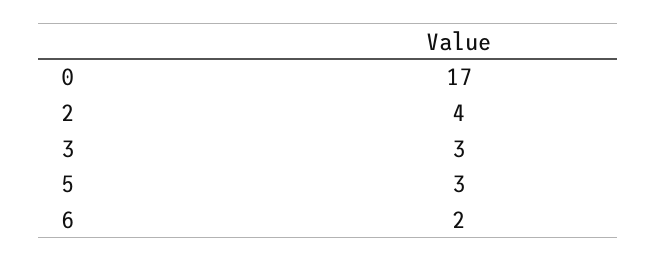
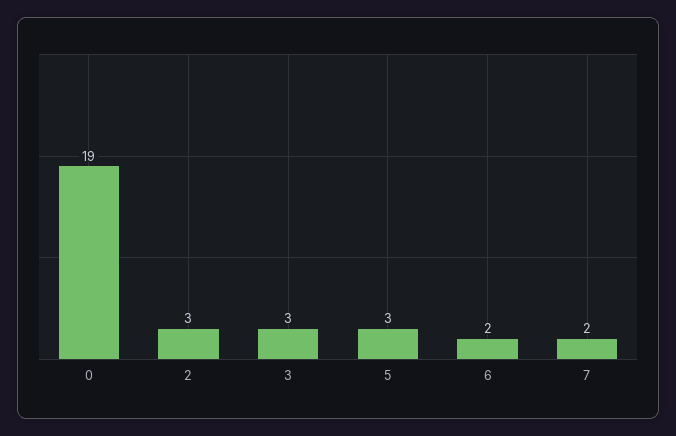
0: 17 -> 19
2: 4 -> 3
7: none -> 2

